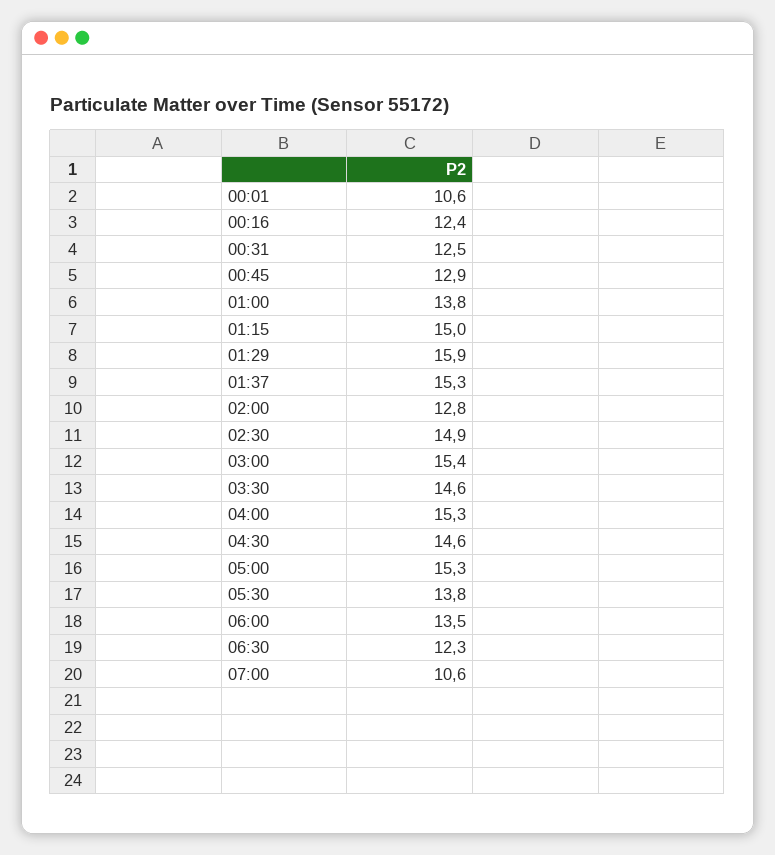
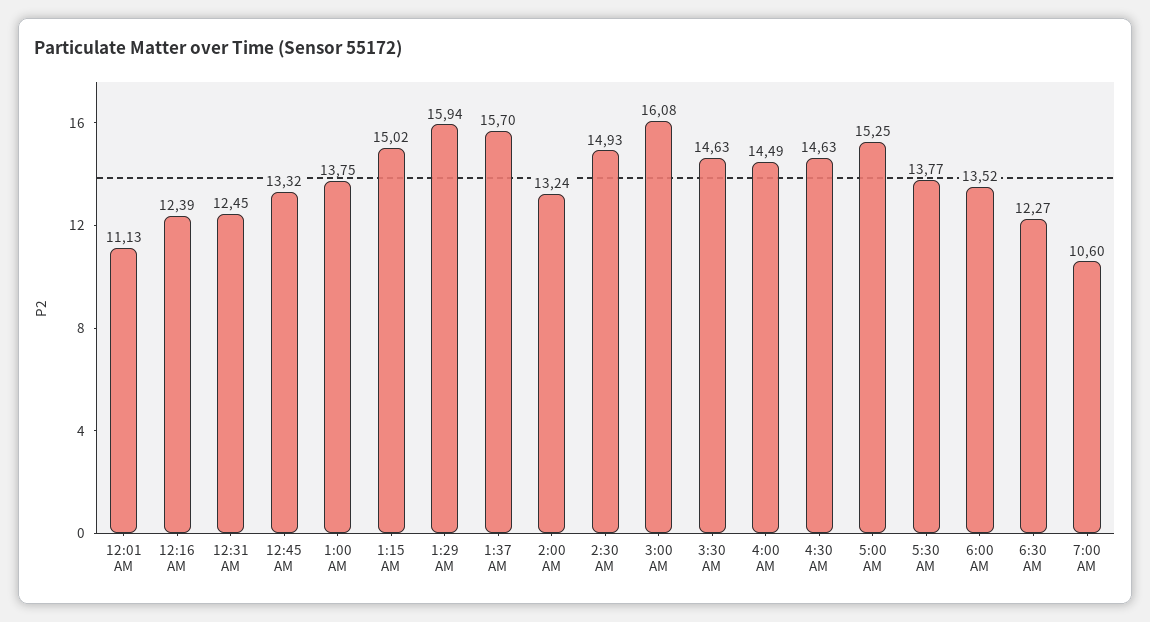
00:01: 10.6 -> 11.13
00:45: 12.9 -> 13.32
01:37: 15.3 -> 15.7
02:00: 12.8 -> 13.24
03:00: 15.4 -> 16.08
04:00: 15.3 -> 14.49

